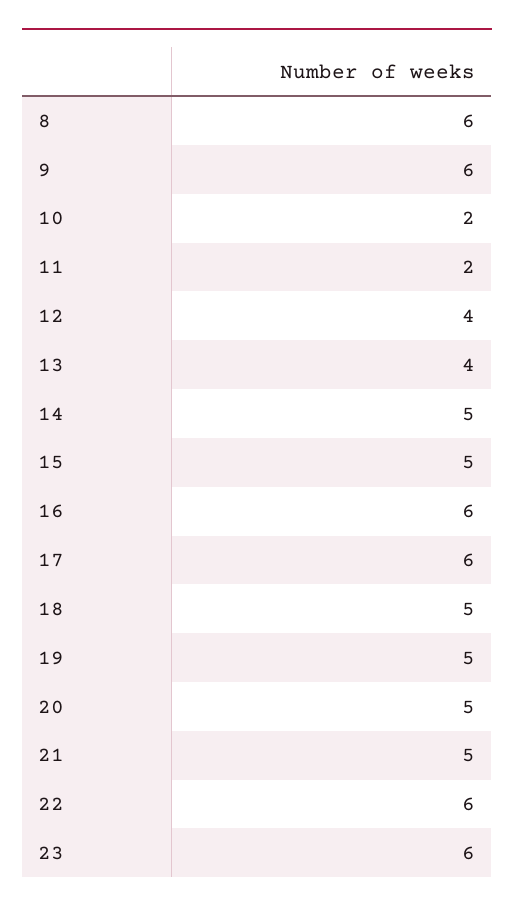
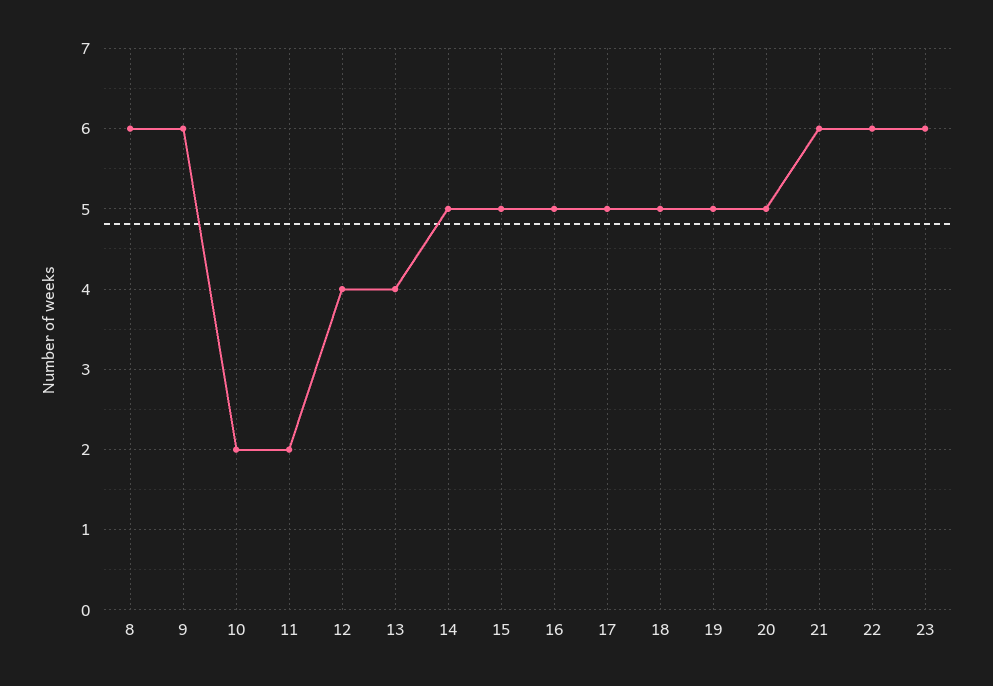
16: 6 -> 5
17: 6 -> 5
21: 5 -> 6

